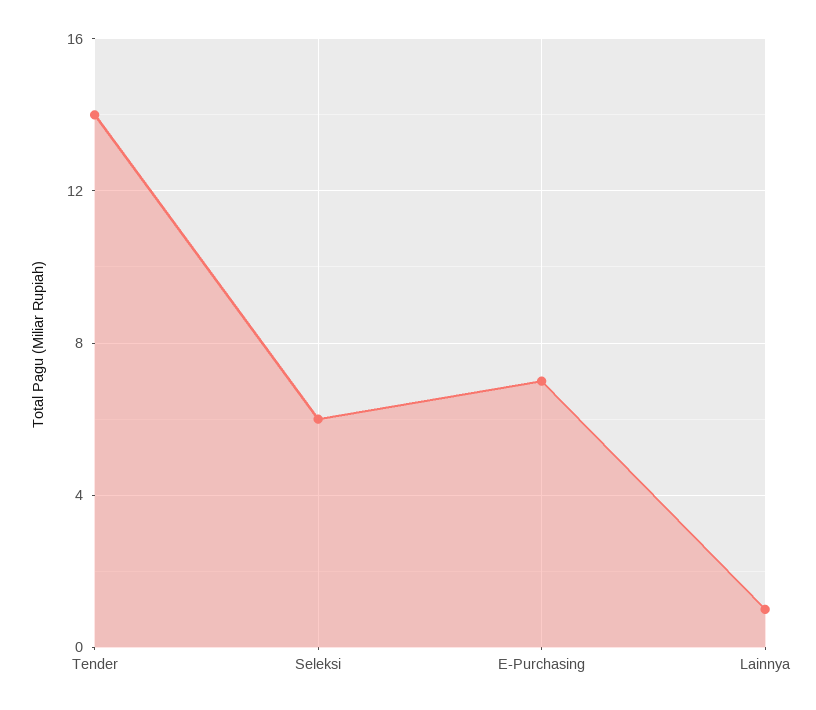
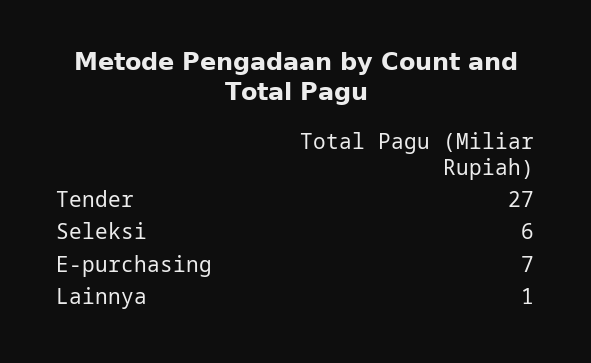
Tender: 14 -> 27

